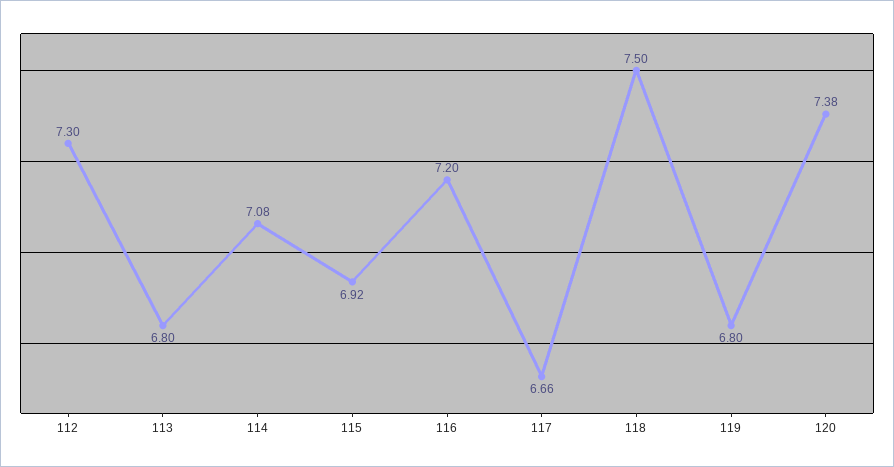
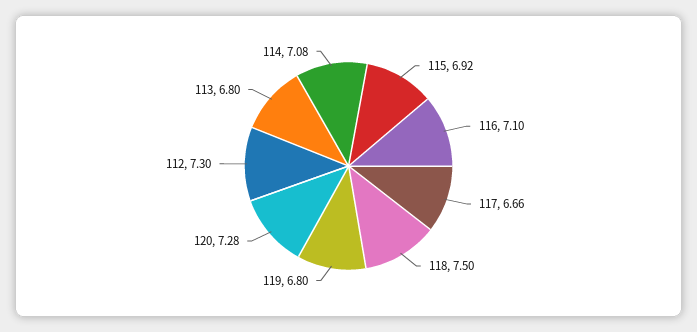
116: 7.2 -> 7.1
120: 7.38 -> 7.28

